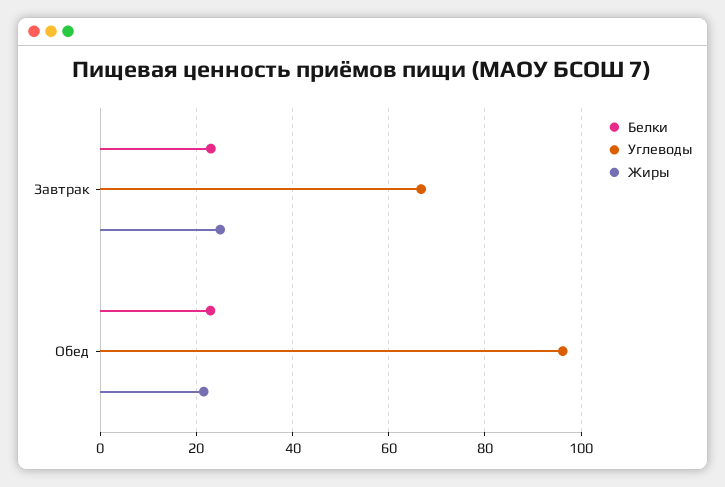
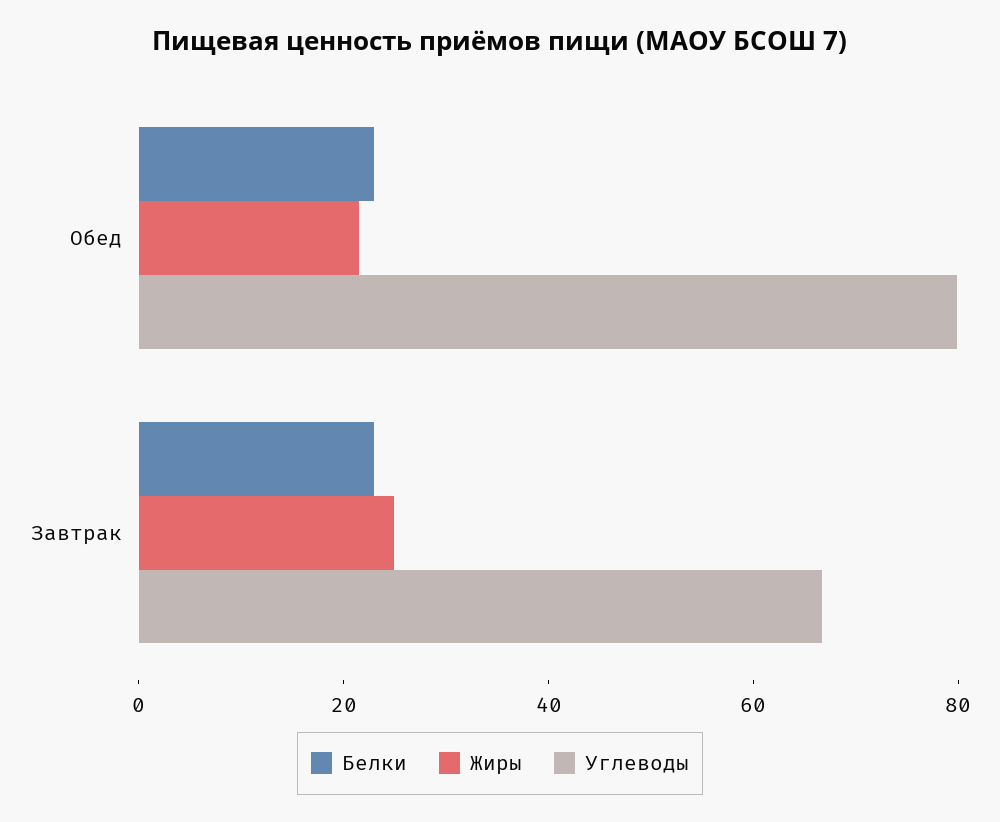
Углеводы, Обед: 96 -> 80

